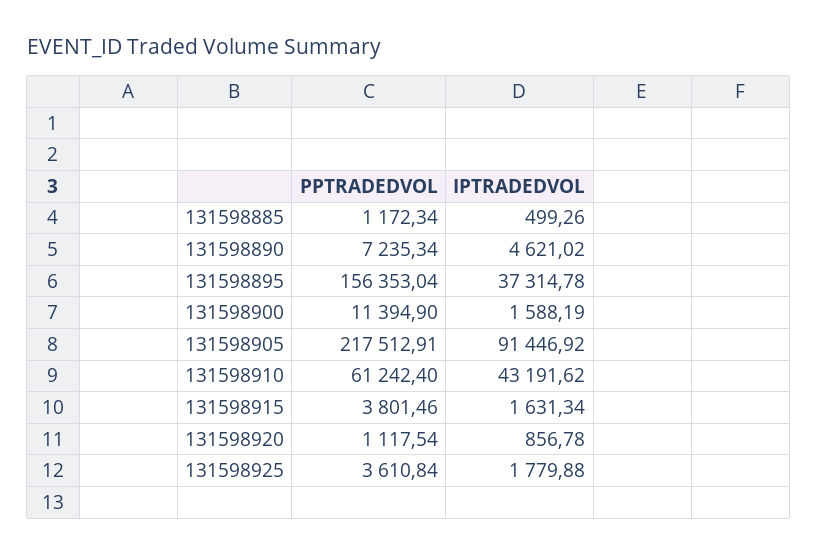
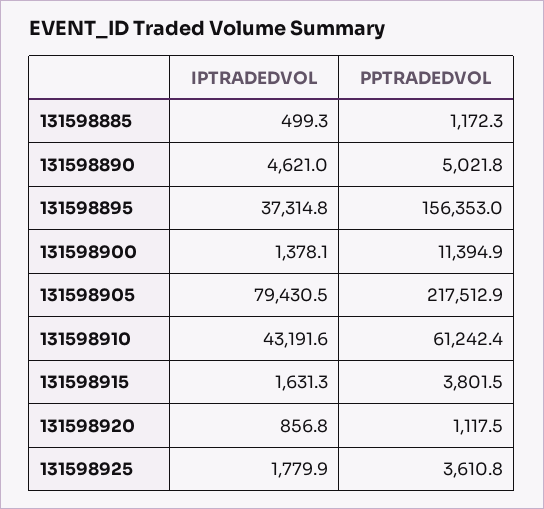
PPTRADEDVOL, 131598890: 7235.34 -> 5021.8
IPTRADEDVOL, 131598900: 1588.19 -> 1378.1
IPTRADEDVOL, 131598905: 91446.92 -> 79430.5

